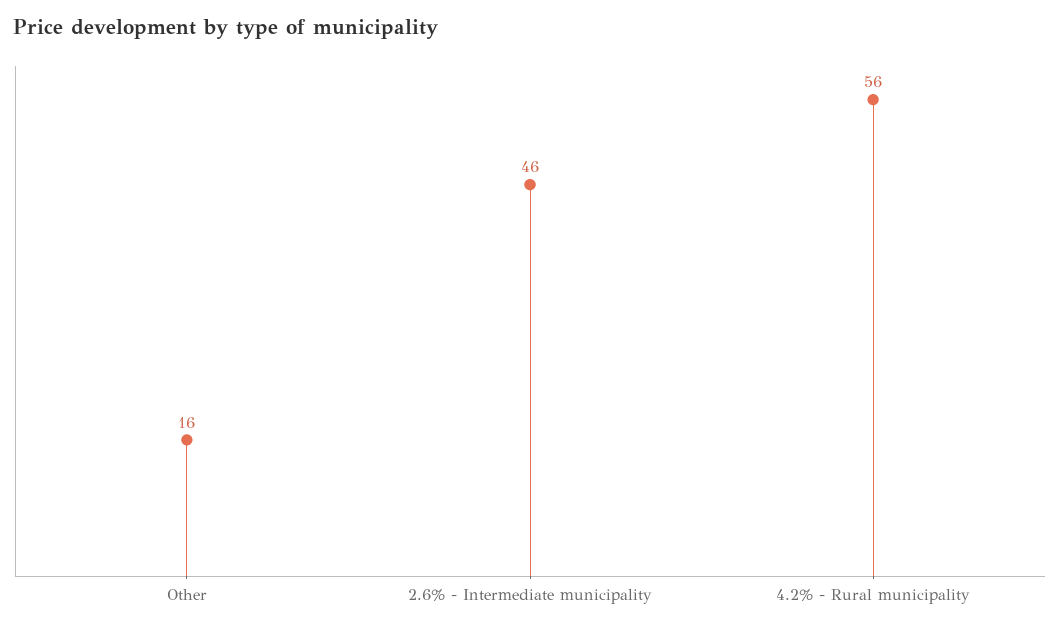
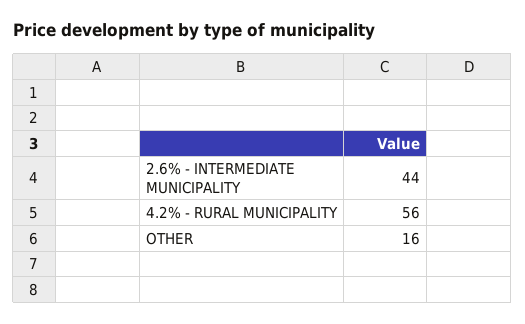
2.6% - Intermediate municipality: 46 -> 44

